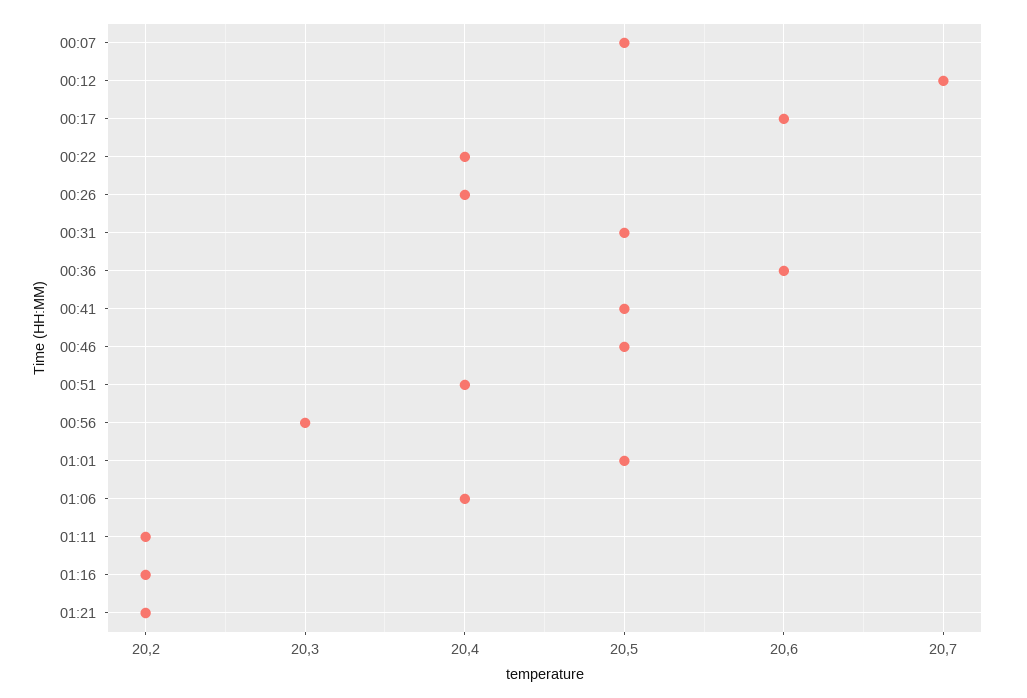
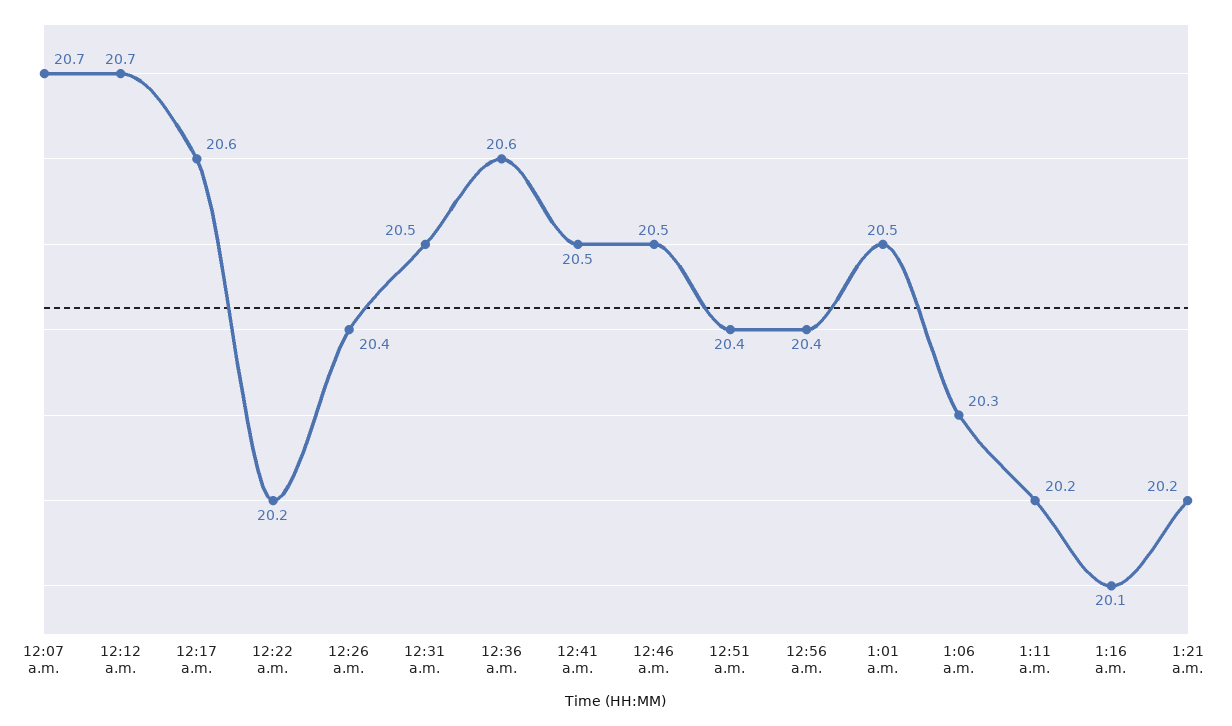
00:07: 20.5 -> 20.7
00:22: 20.4 -> 20.2
00:56: 20.3 -> 20.4
01:06: 20.4 -> 20.3
01:16: 20.2 -> 20.1

